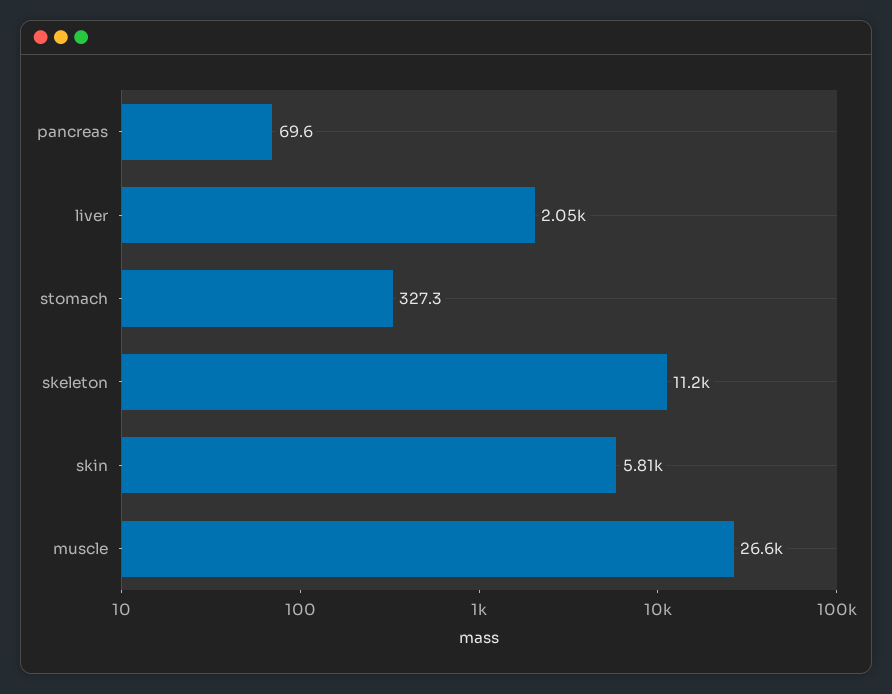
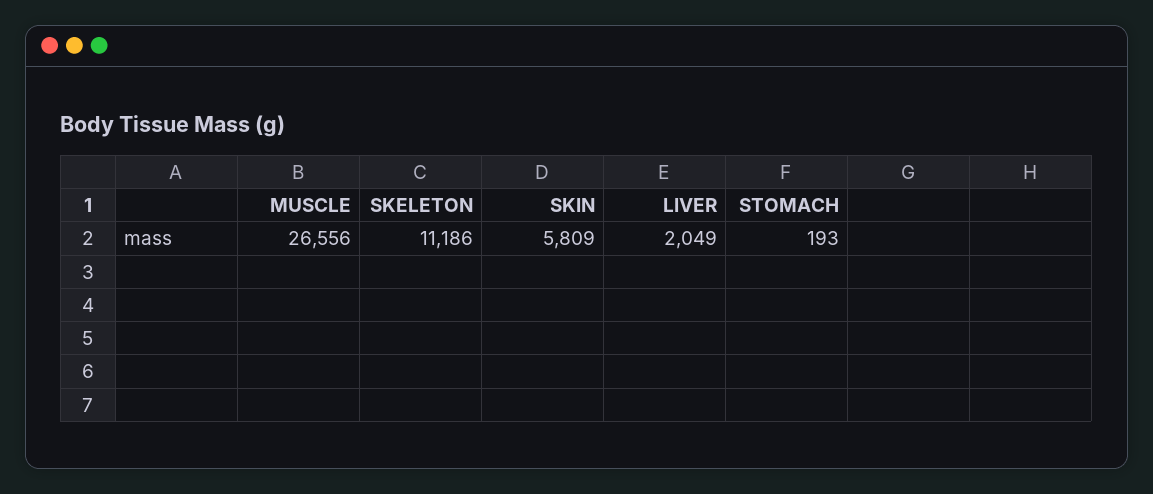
pancreas: 69.6 -> none
stomach: 327.3 -> 193

